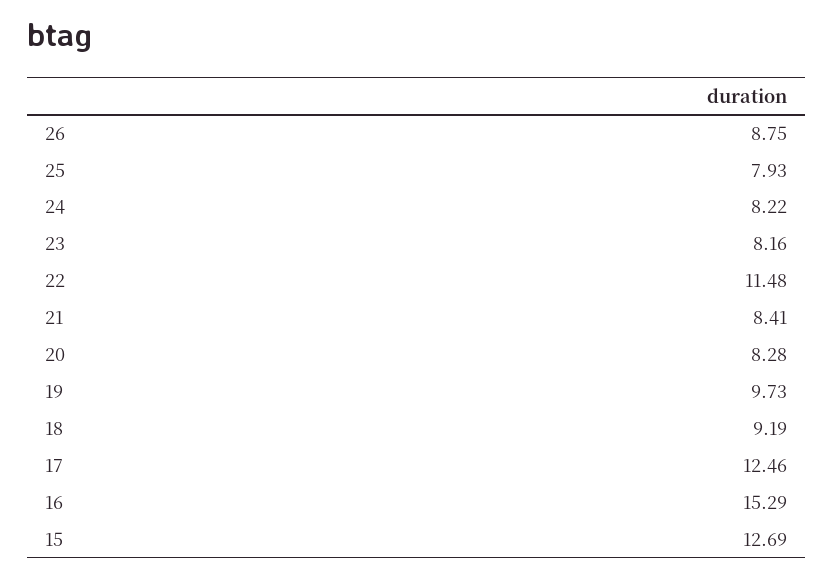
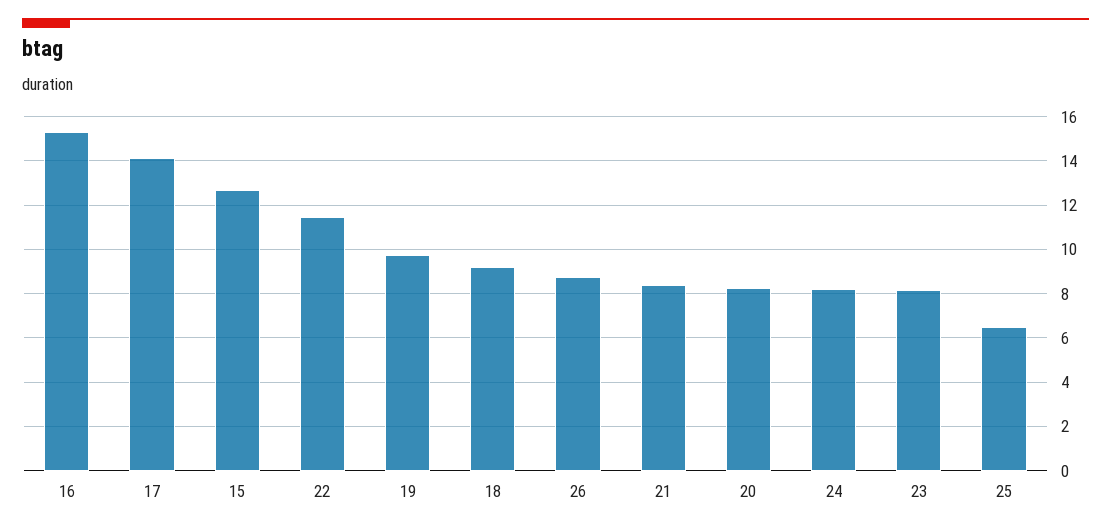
25: 7.93 -> 6.5
17: 12.46 -> 14

